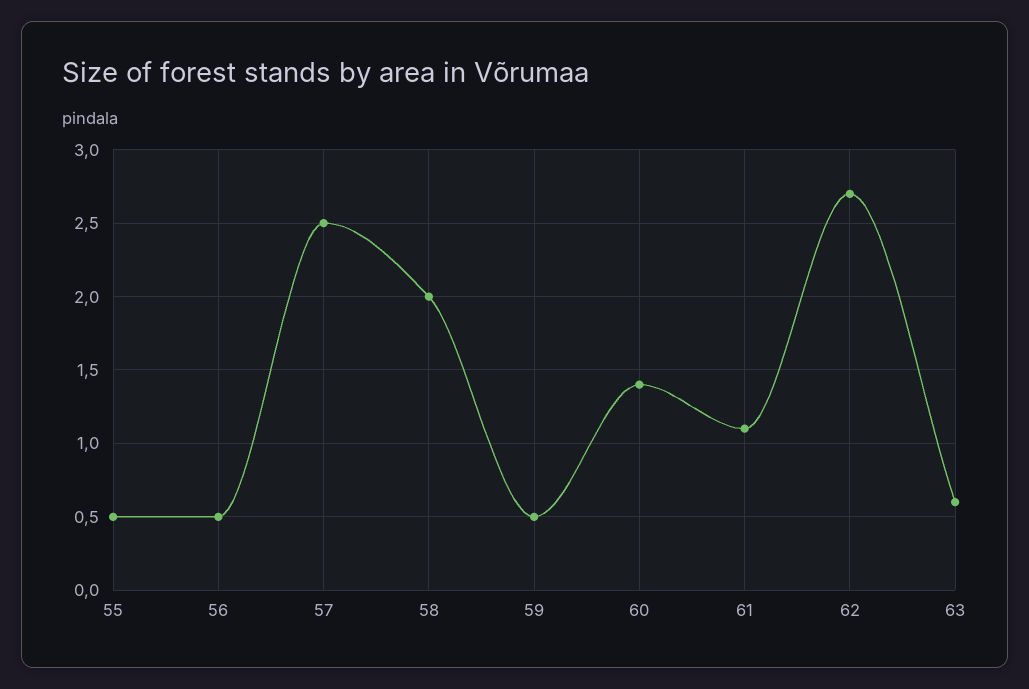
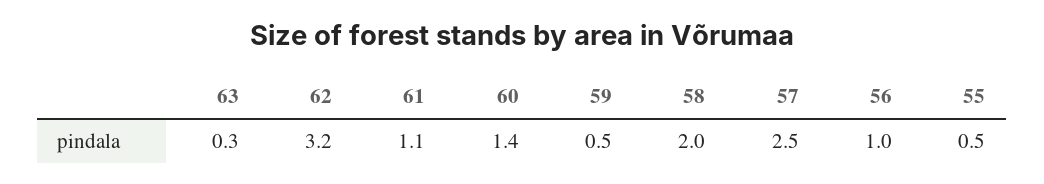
56: 0.5 -> 1
62: 2.7 -> 3.2
63: 0.6 -> 0.3

